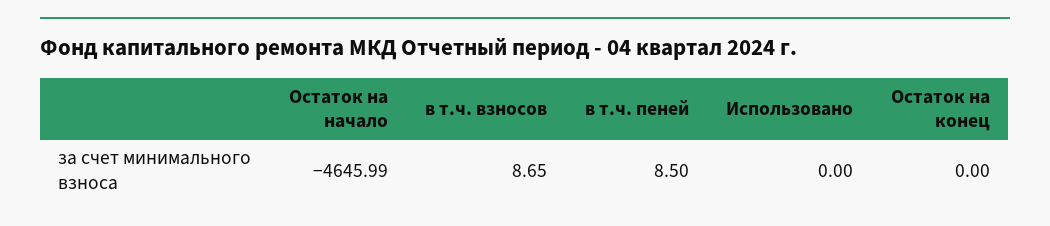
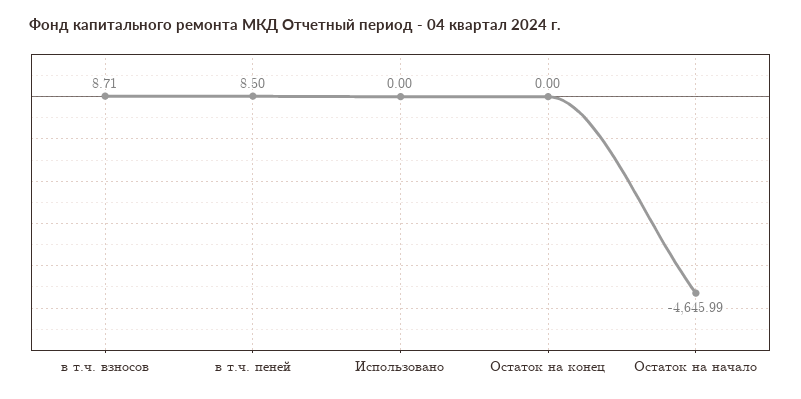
в т.ч. взносов: 8.65 -> 8.71

